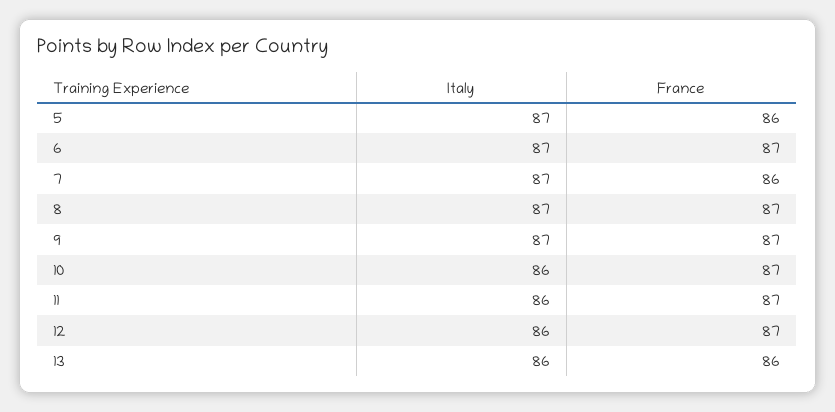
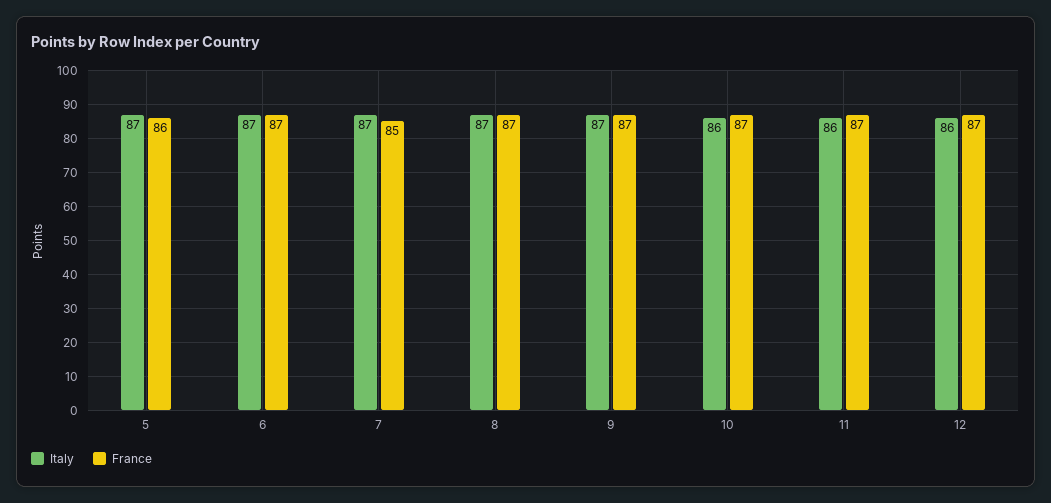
France, 7: 86 -> 85
Italy, 13: 86 -> none
France, 13: 86 -> none

